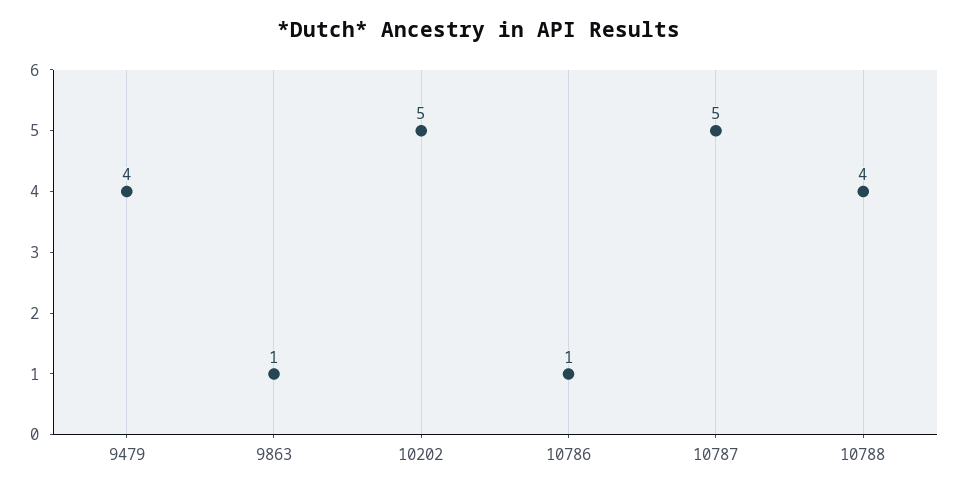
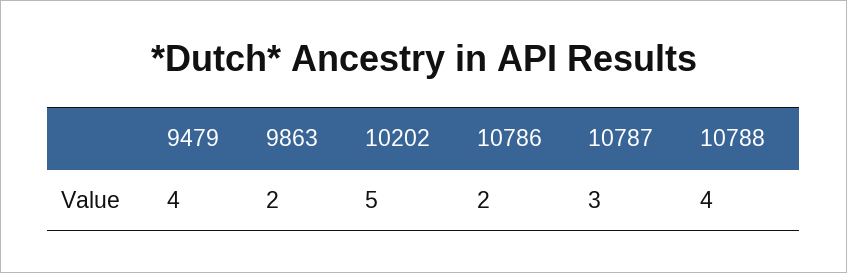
9863: 1 -> 2
10786: 1 -> 2
10787: 5 -> 3

